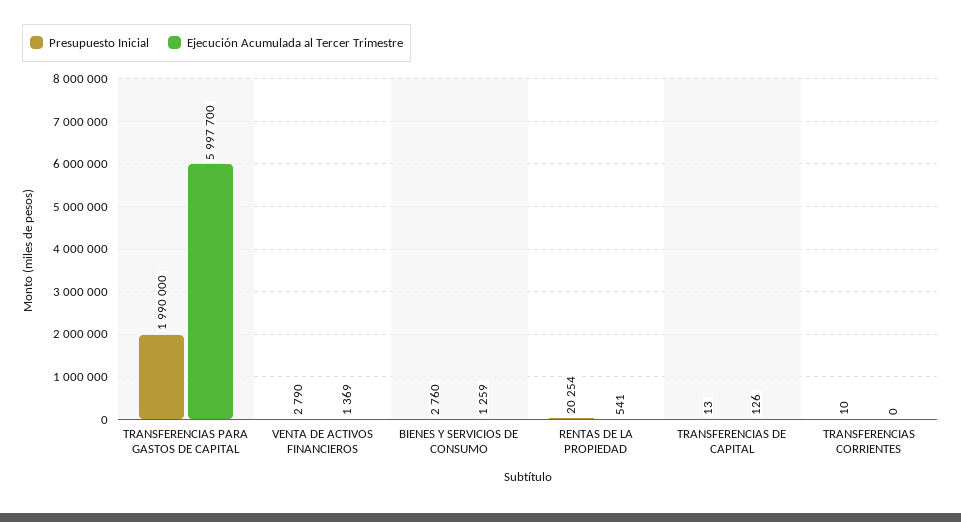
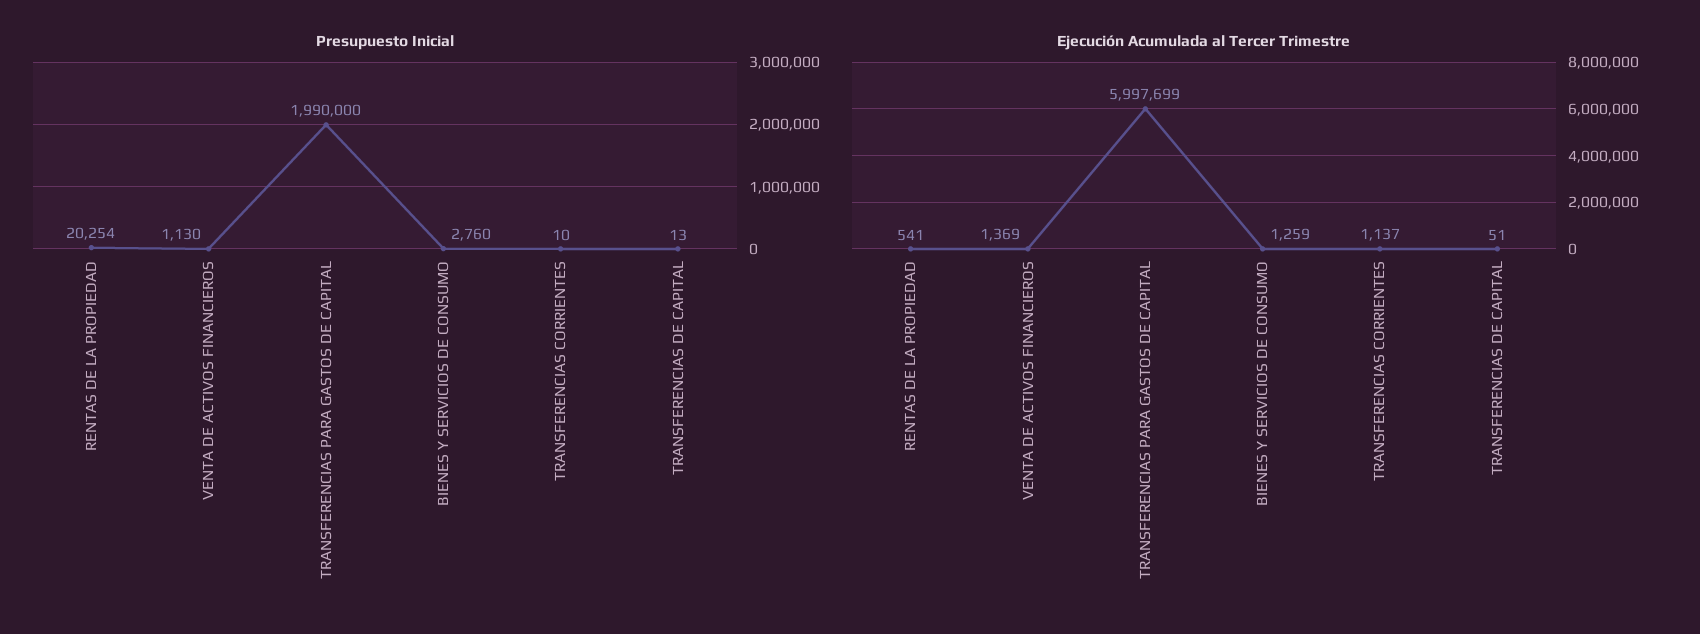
Ejecución Acumulada al Tercer Trimestre, TRANSFERENCIAS PARA GASTOS DE CAPITAL: 5997700 -> 5997699
Presupuesto Inicial, VENTA DE ACTIVOS FINANCIEROS: 2790 -> 1130
Ejecución Acumulada al Tercer Trimestre, TRANSFERENCIAS DE CAPITAL: 126 -> 51
Ejecución Acumulada al Tercer Trimestre, TRANSFERENCIAS CORRIENTES: 0 -> 1137

